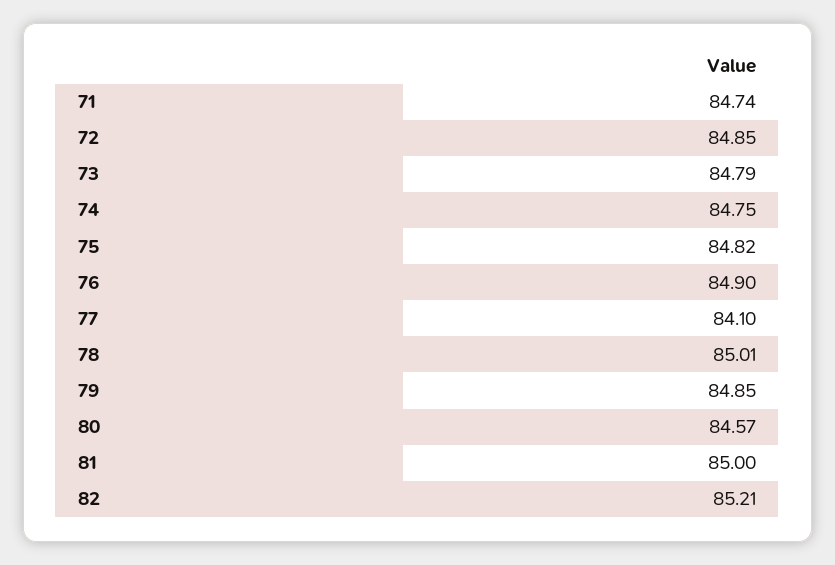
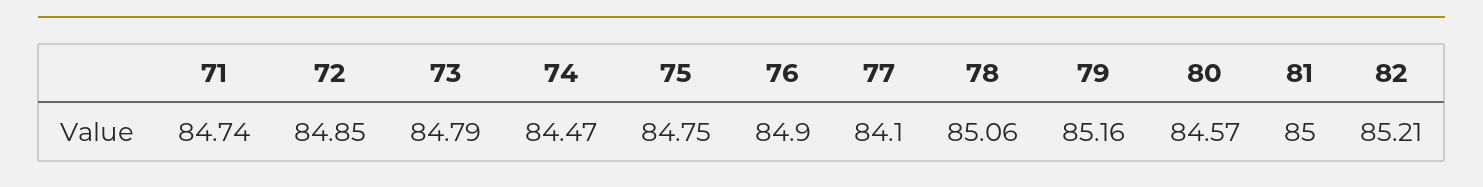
74: 84.75 -> 84.47
75: 84.82 -> 84.75
78: 85.01 -> 85.06
79: 84.85 -> 85.16

